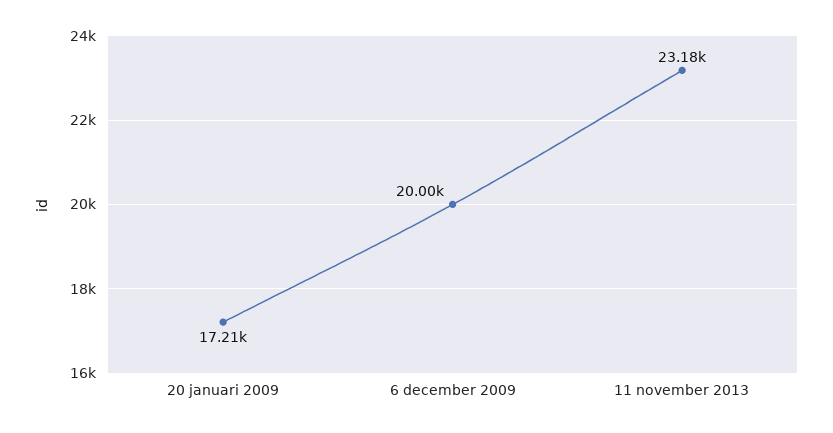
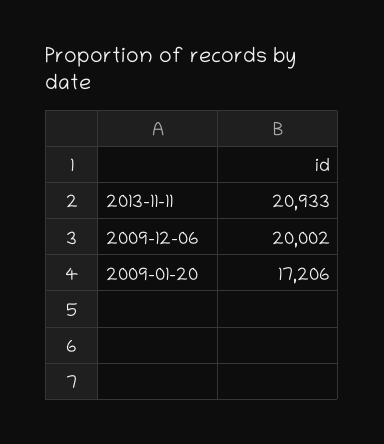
11 november 2013: 23180 -> 20933

